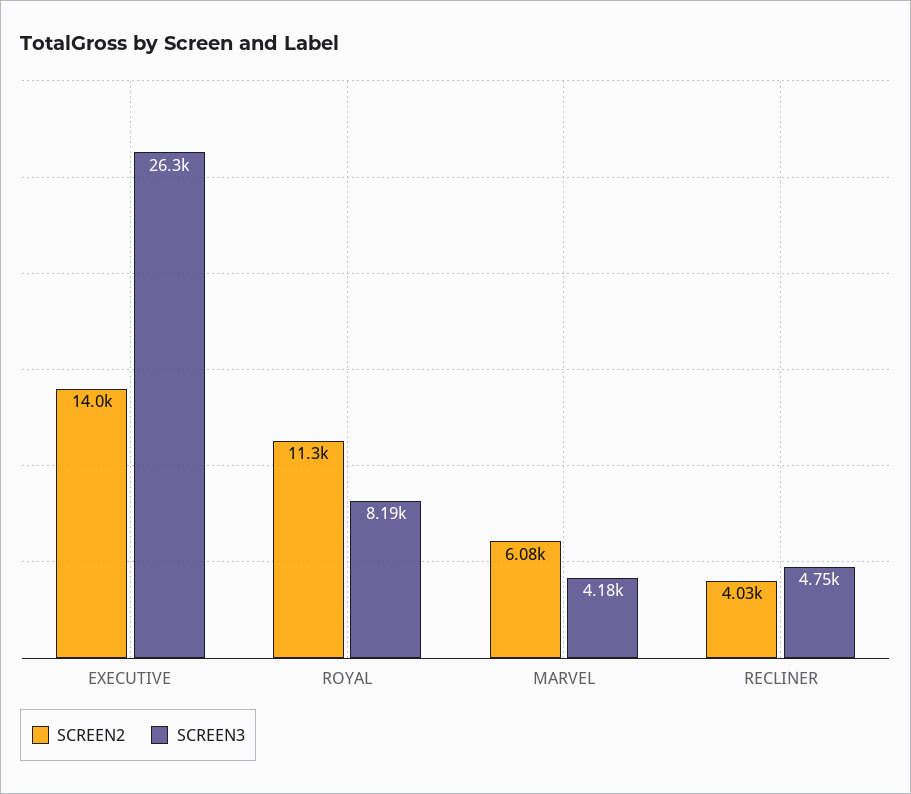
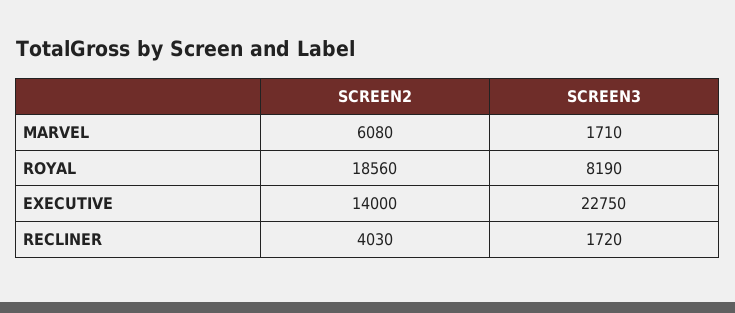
SCREEN3, EXECUTIVE: 26300 -> 22750
SCREEN2, ROYAL: 11300 -> 18560
SCREEN3, MARVEL: 4180 -> 1710
SCREEN3, RECLINER: 4750 -> 1720

